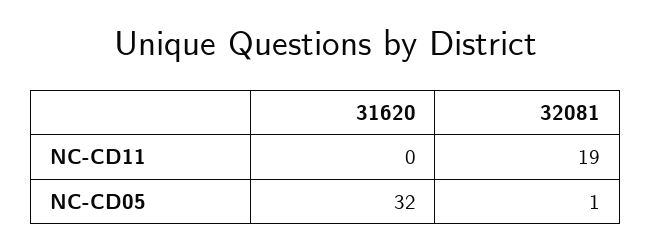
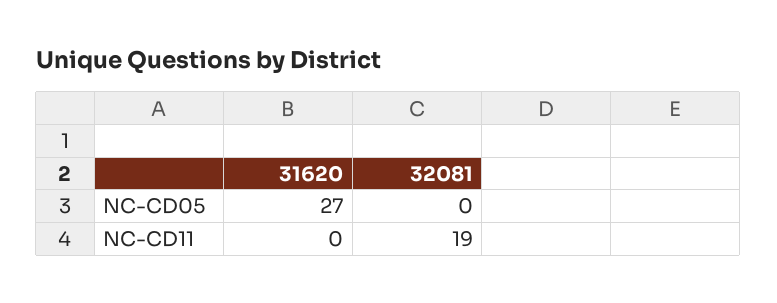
31620, NC-CD05: 32 -> 27
32081, NC-CD05: 1 -> 0

